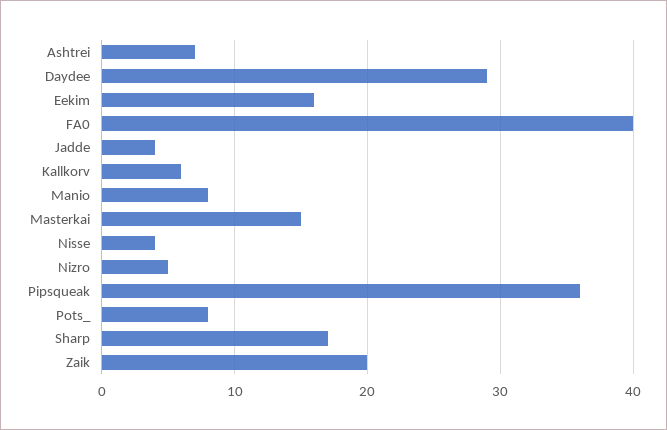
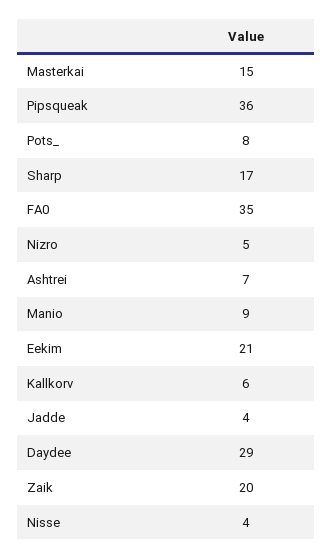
Eekim: 16 -> 21
FA0: 40 -> 35
Manio: 8 -> 9

